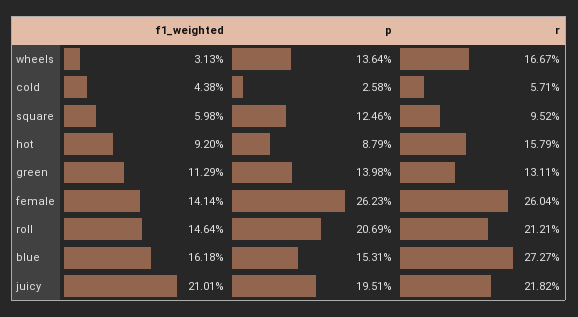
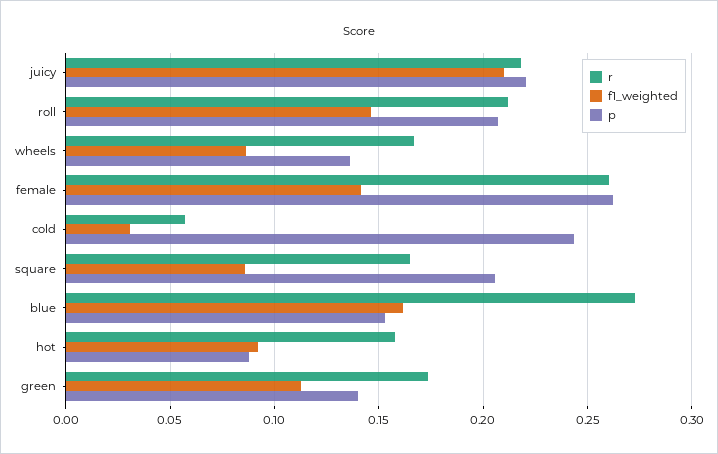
f1_weighted, wheels: 0.0313 -> 0.085
f1_weighted, cold: 0.0438 -> 0.03
p, cold: 0.0258 -> 0.245
f1_weighted, square: 0.0598 -> 0.085
p, square: 0.1246 -> 0.205
r, square: 0.0952 -> 0.165
r, green: 0.1311 -> 0.175
p, juicy: 0.1951 -> 0.22

